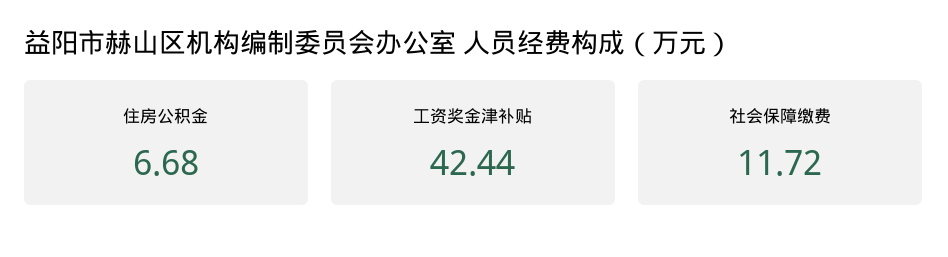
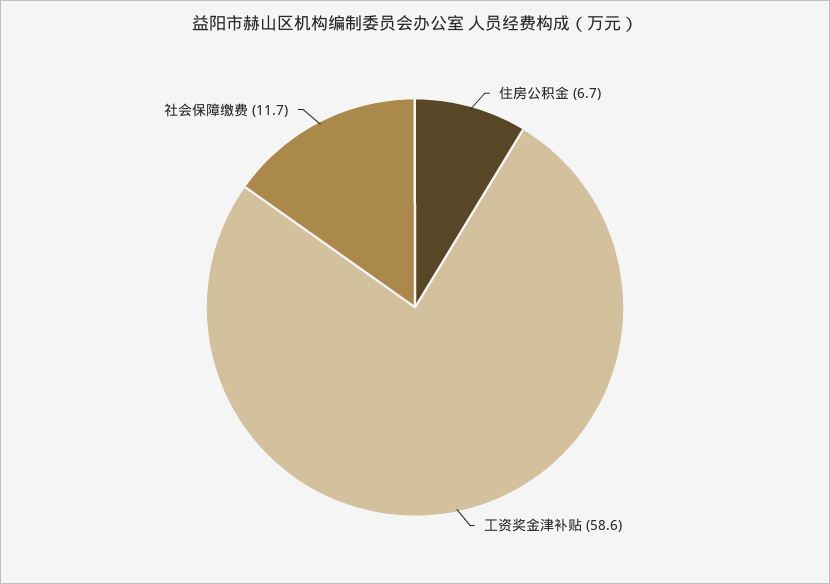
工资奖金津补贴: 42.44 -> 58.6

